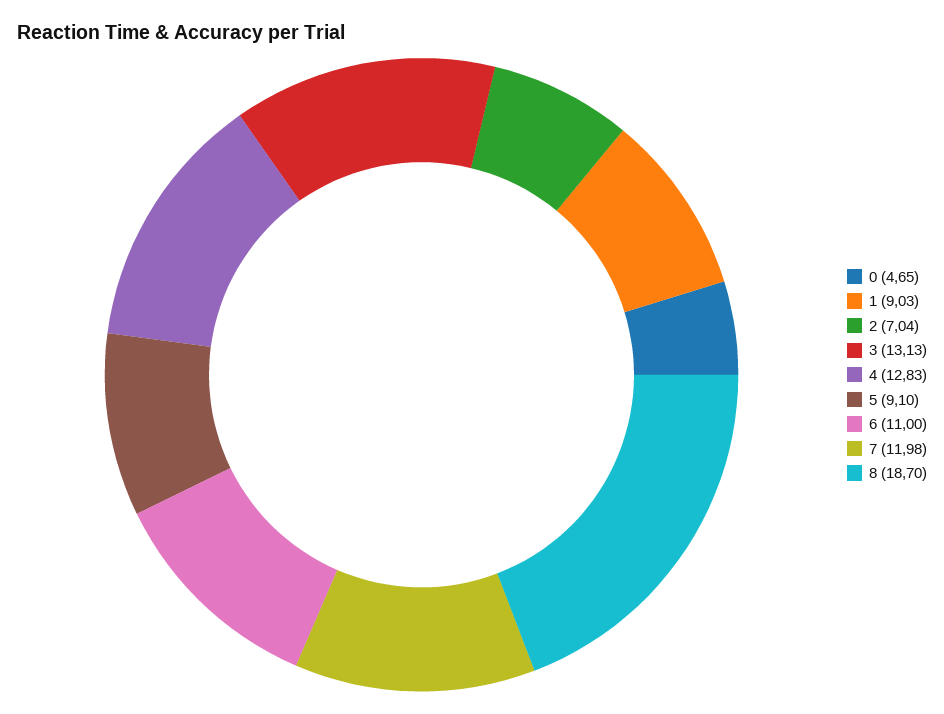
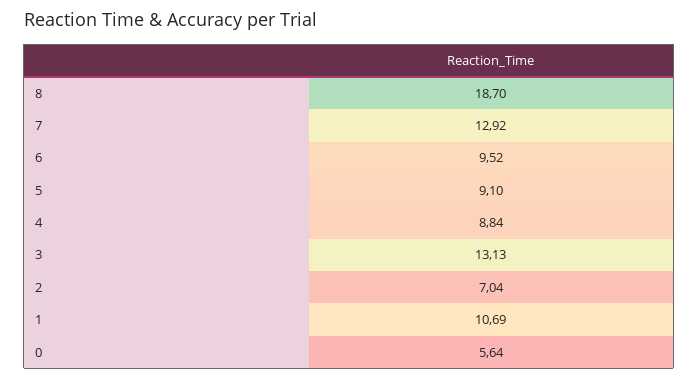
0: 4.65 -> 5.64
1: 9.03 -> 10.69
4: 12.83 -> 8.84
6: 11 -> 9.52
7: 11.98 -> 12.92

